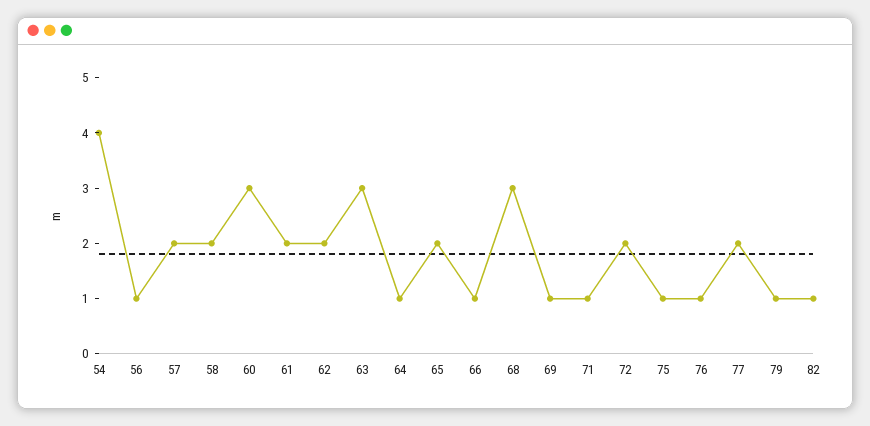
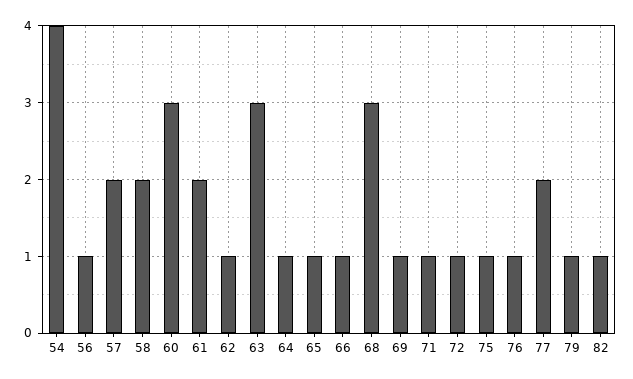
62: 2 -> 1
65: 2 -> 1
72: 2 -> 1

